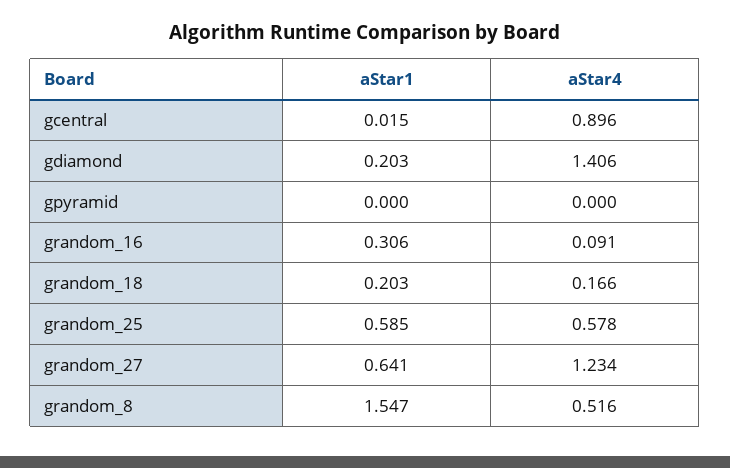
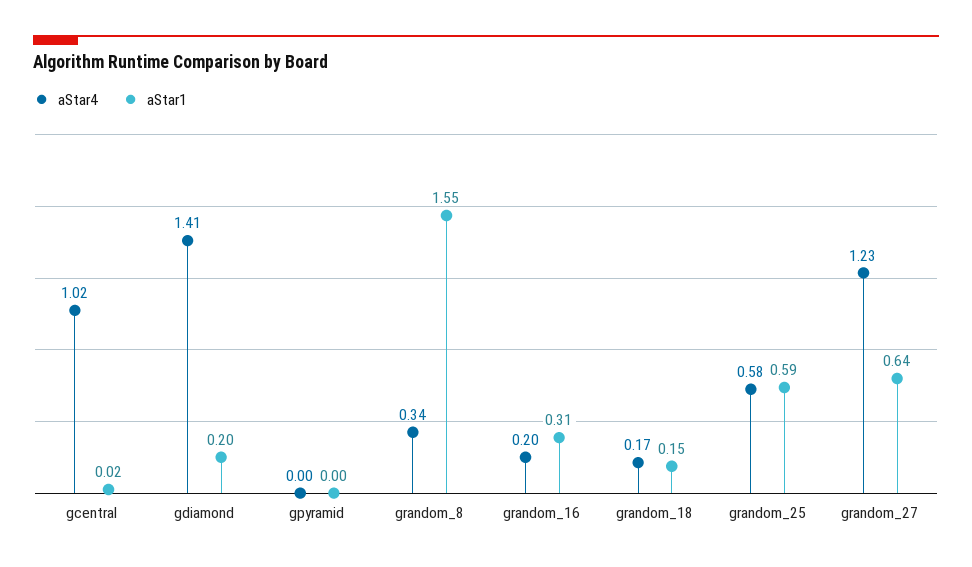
aStar4, gcentral: 0.896 -> 1.02
aStar4, grandom_16: 0.091 -> 0.2
aStar1, grandom_18: 0.203 -> 0.15
aStar4, grandom_8: 0.516 -> 0.34

